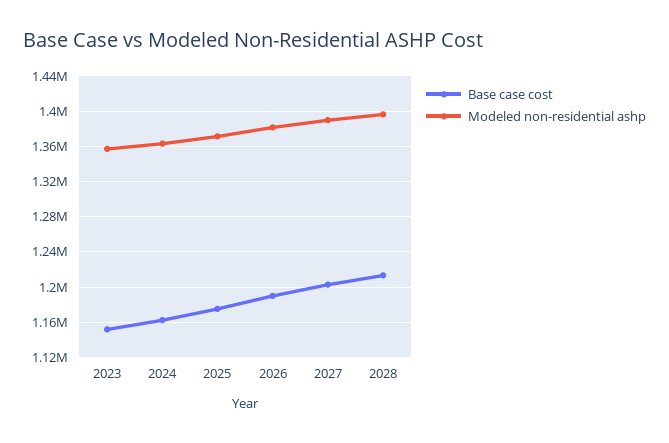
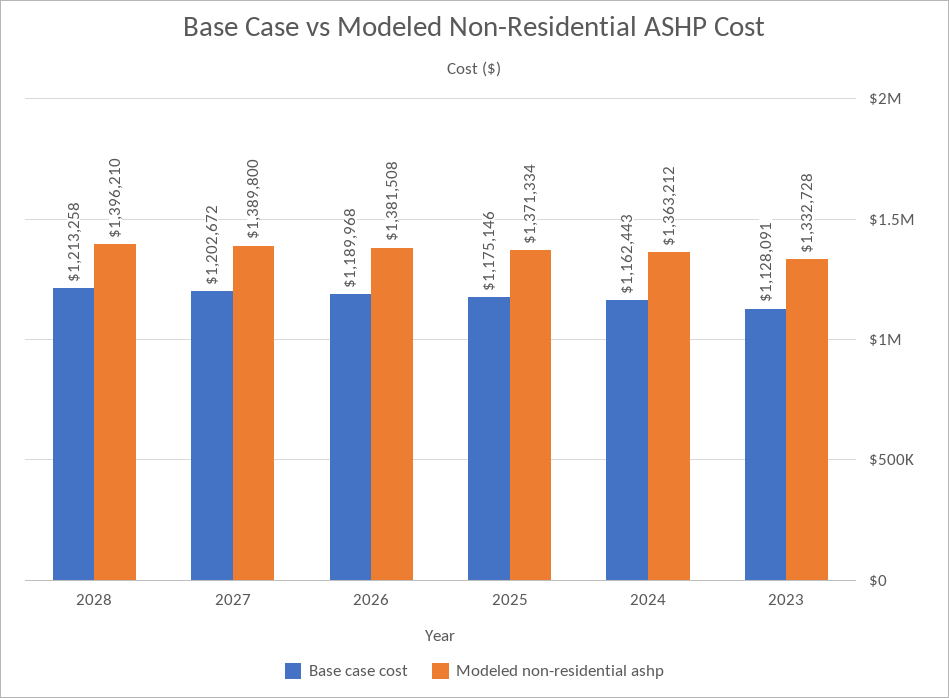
Base case cost, 2023: 1150000 -> 1128091
Modeled non-residential ashp, 2023: 1360000 -> 1332728

